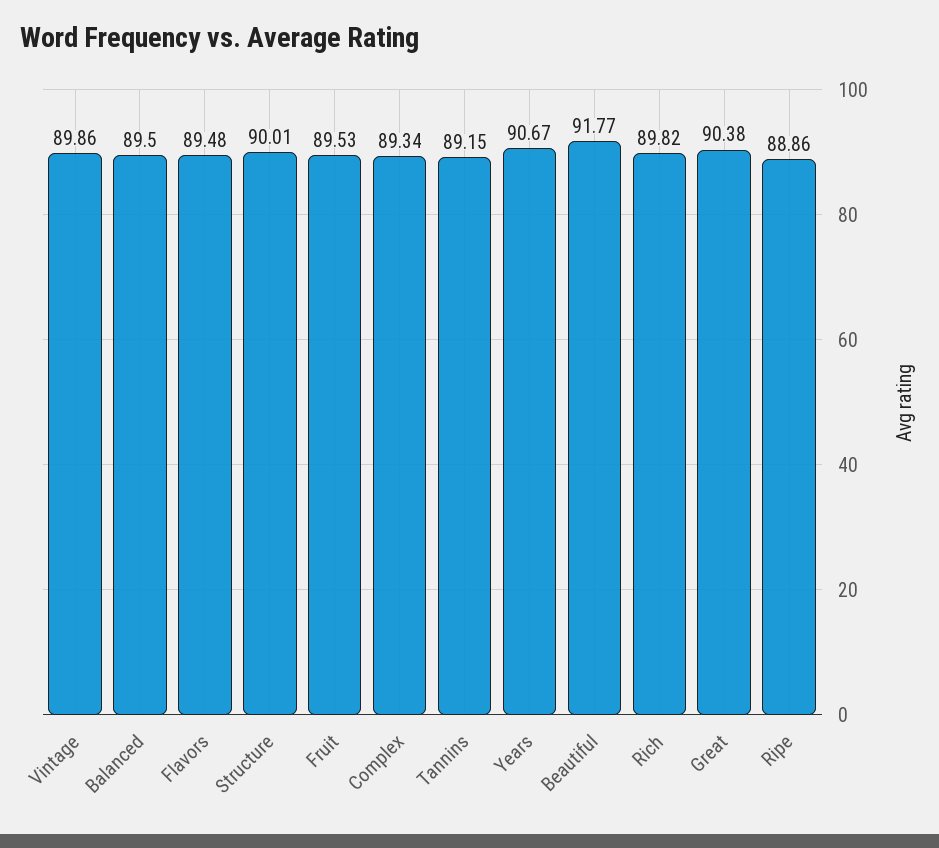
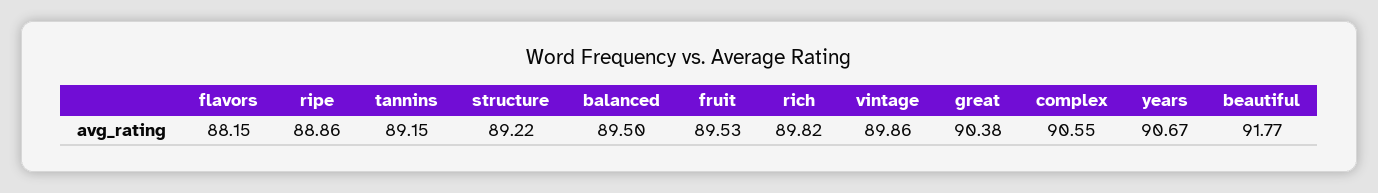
Flavors: 89.48 -> 88.15
Structure: 90.01 -> 89.22
Complex: 89.34 -> 90.55

